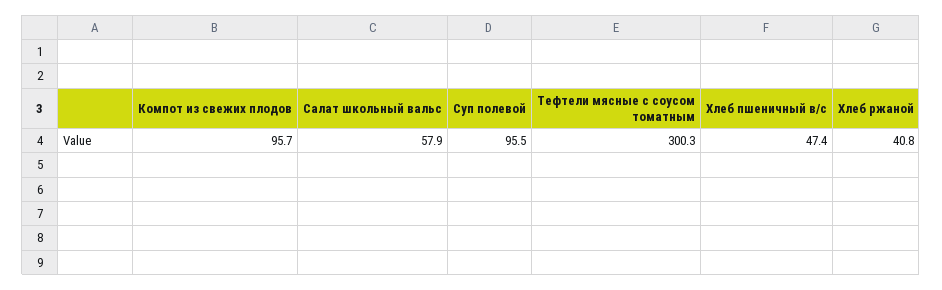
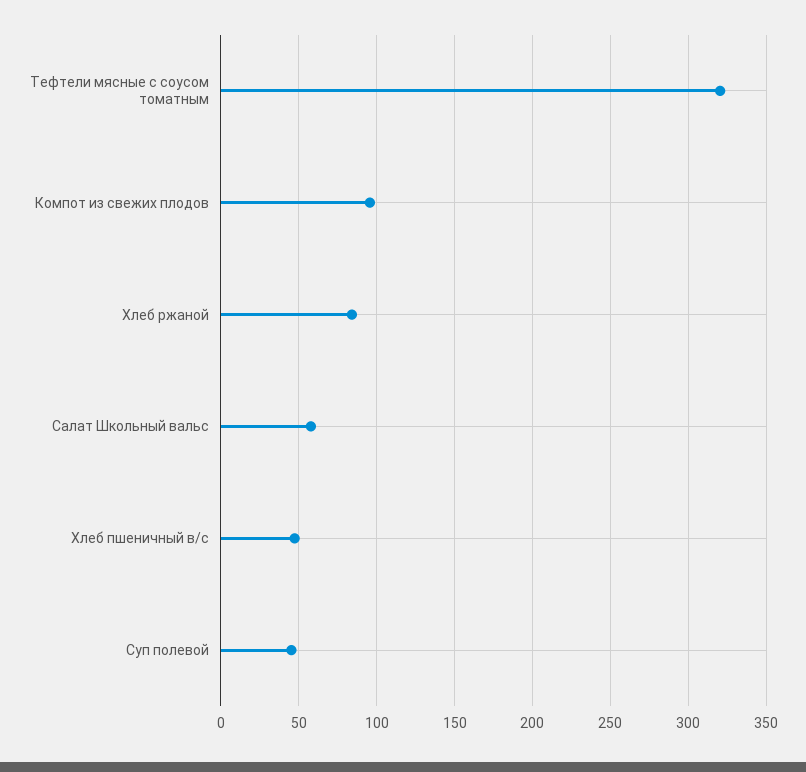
Суп полевой: 95.5 -> 45
Тефтели мясные с соусом томатным: 300.3 -> 320
Хлеб ржаной: 40.8 -> 85

